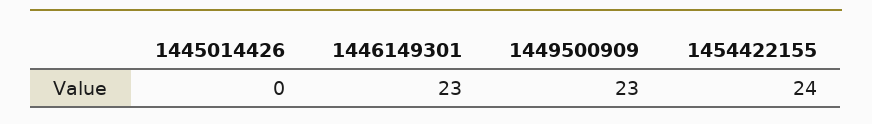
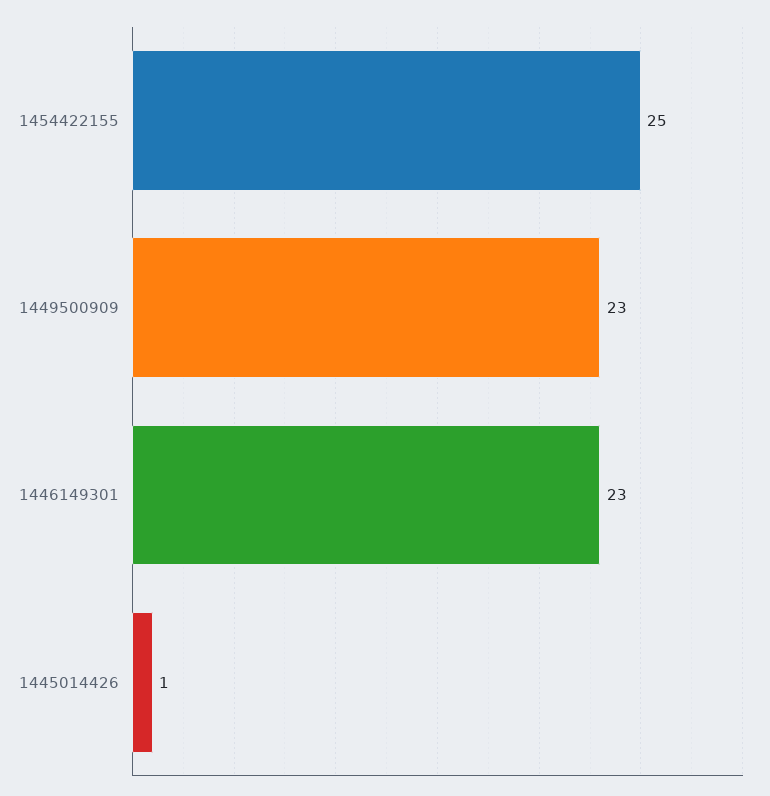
1445014426: 0 -> 1
1454422155: 24 -> 25

